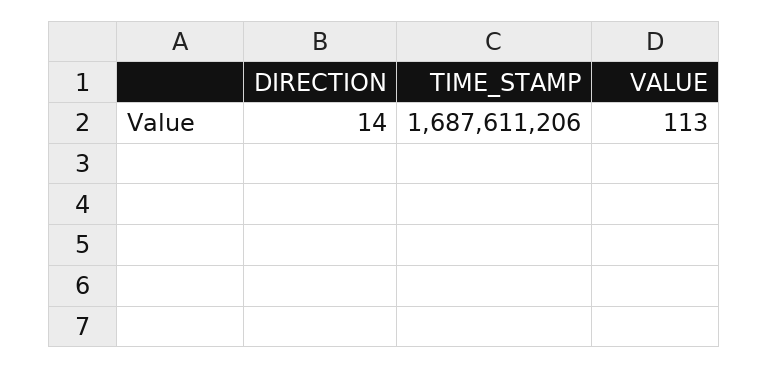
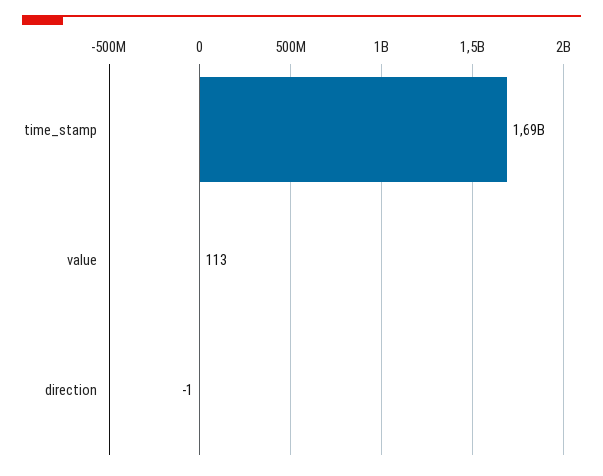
DIRECTION: 14 -> -1

